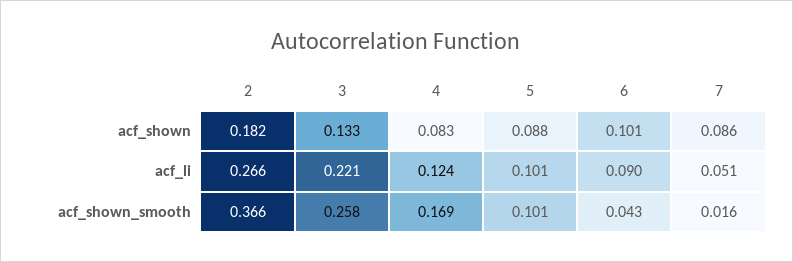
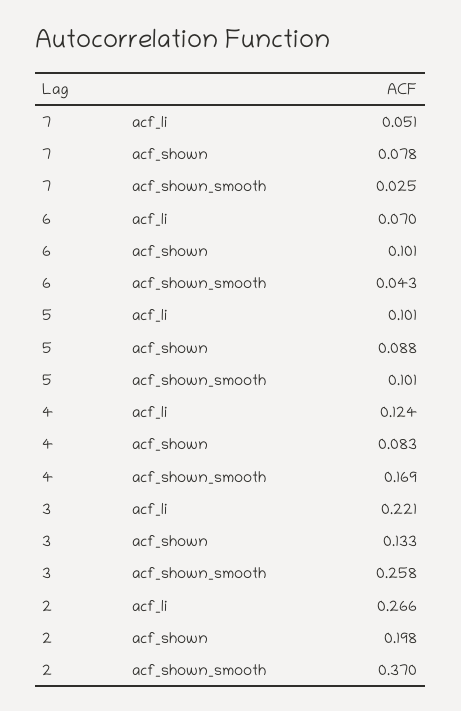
2, acf_shown: 0.182 -> 0.198
7, acf_shown: 0.086 -> 0.078
6, acf_li: 0.09 -> 0.07
2, acf_shown_smooth: 0.366 -> 0.37
7, acf_shown_smooth: 0.016 -> 0.025

